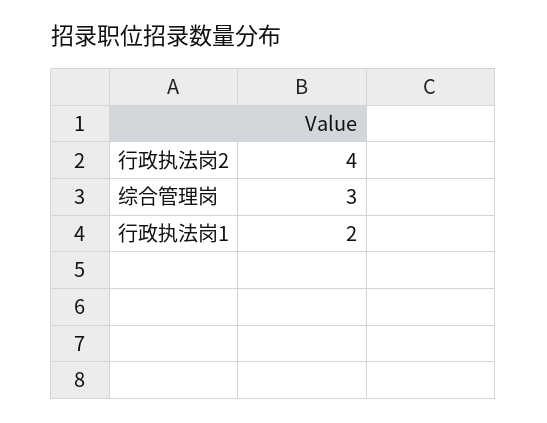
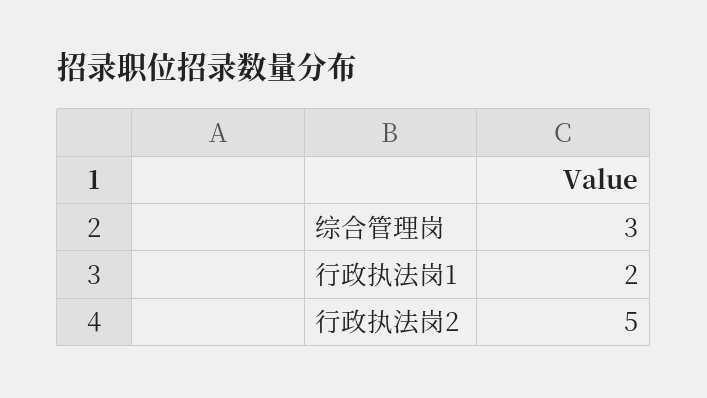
行政执法岗2: 4 -> 5

